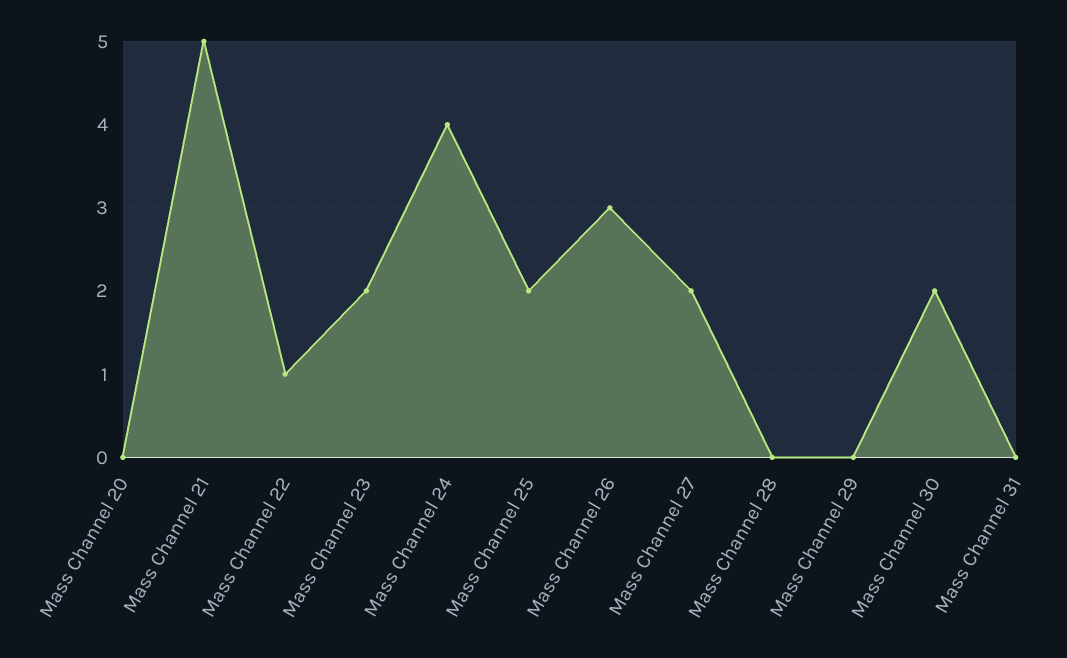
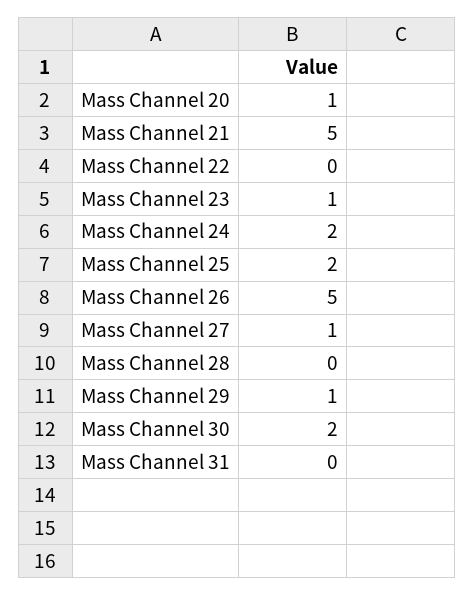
Mass Channel 20: 0 -> 1
Mass Channel 22: 1 -> 0
Mass Channel 23: 2 -> 1
Mass Channel 24: 4 -> 2
Mass Channel 26: 3 -> 5
Mass Channel 27: 2 -> 1
Mass Channel 29: 0 -> 1

